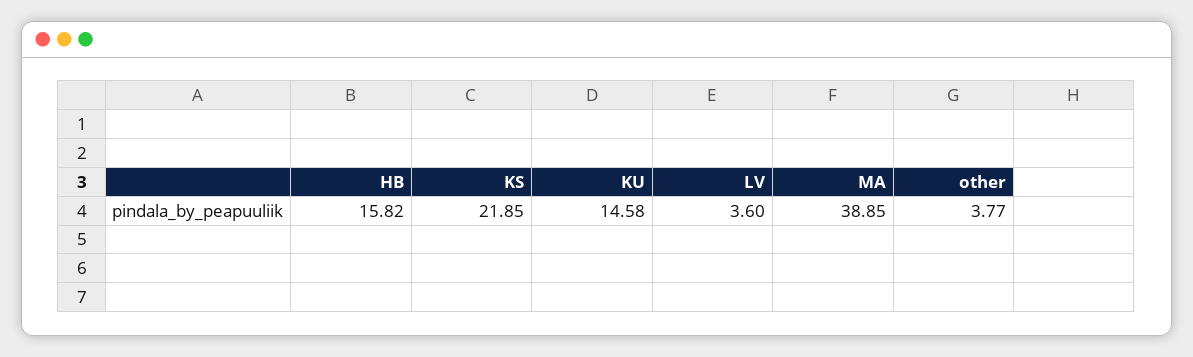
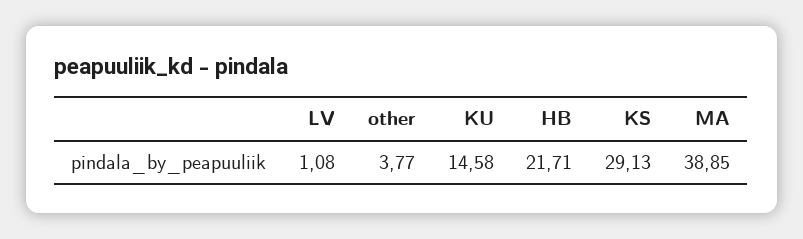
HB: 15.82 -> 21.71
KS: 21.85 -> 29.13
LV: 3.6 -> 1.08

